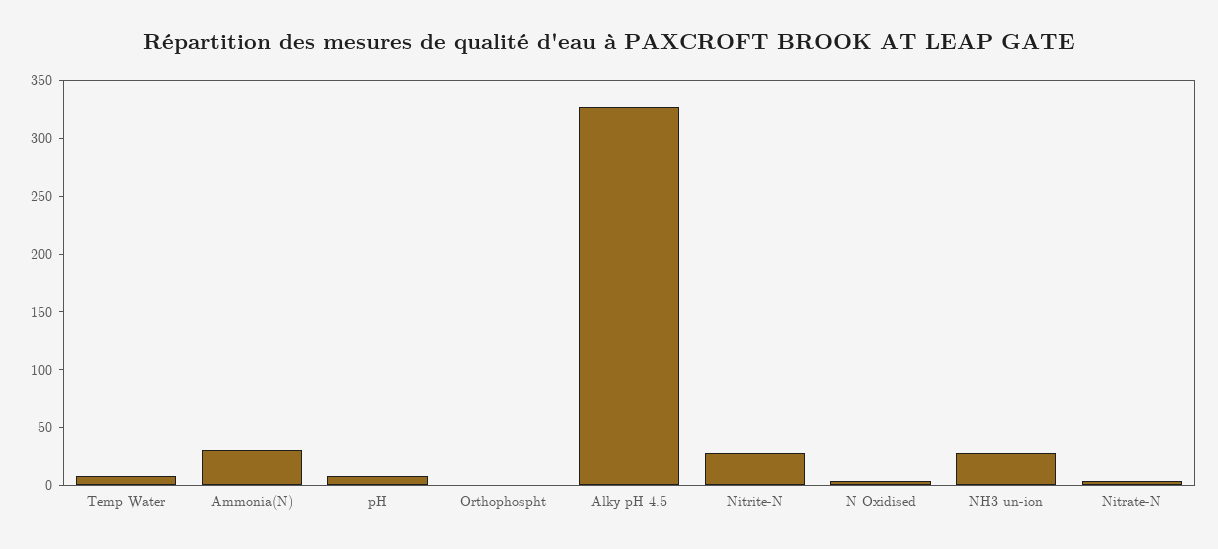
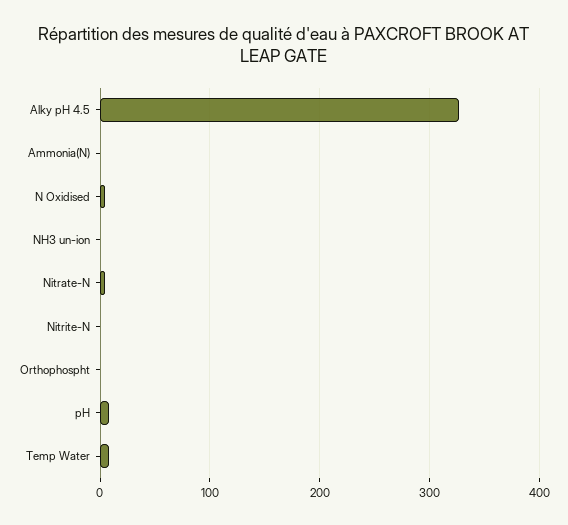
Ammonia(N): 30 -> 0
Nitrite-N: 30 -> 0
NH3 un-ion: 30 -> 0

